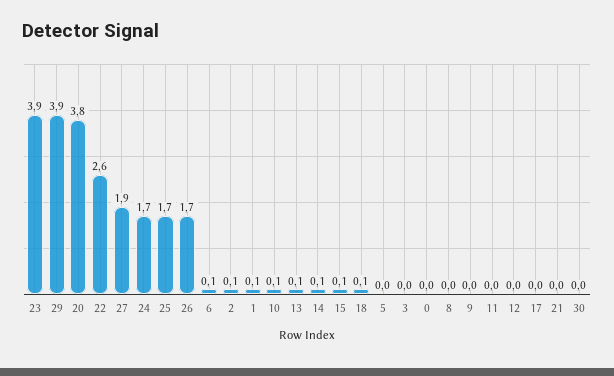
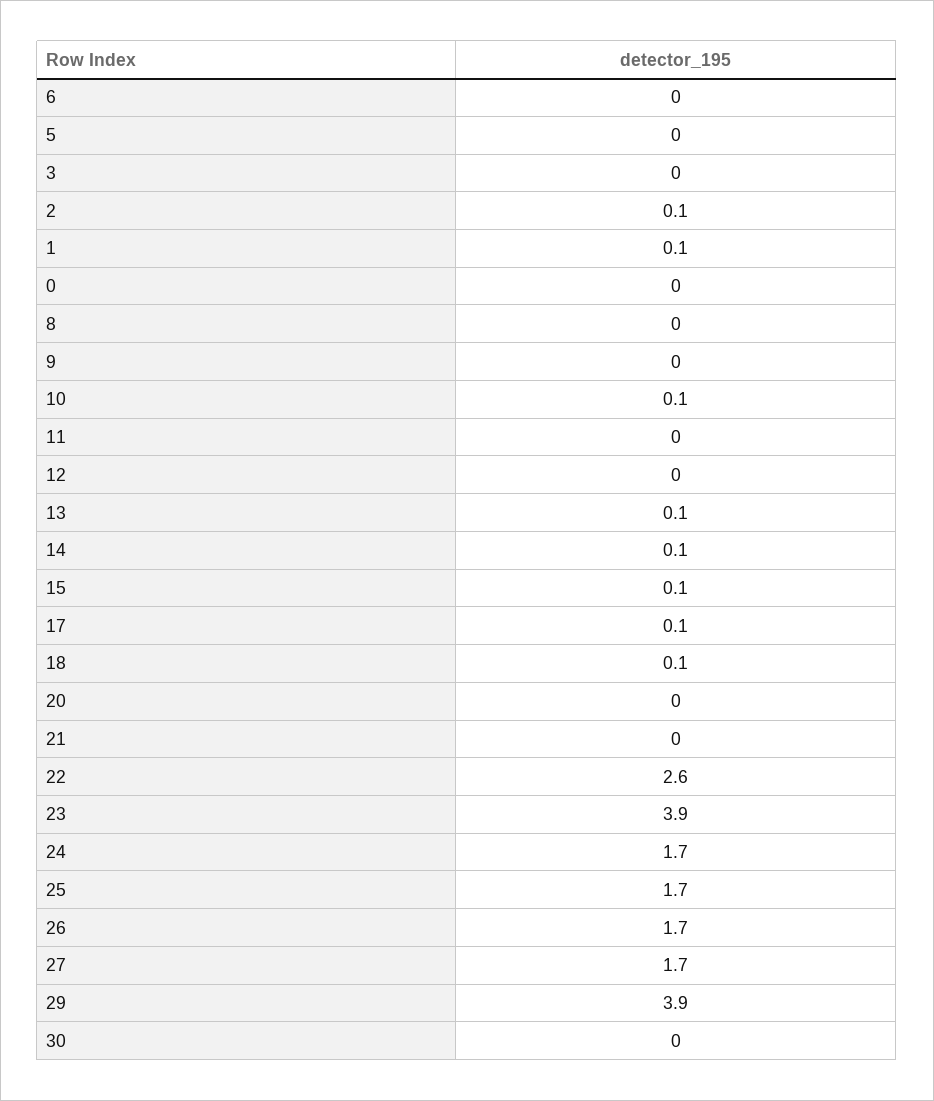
20: 3.8 -> 0
27: 1.9 -> 1.7
6: 0.1 -> 0
17: 0 -> 0.1

